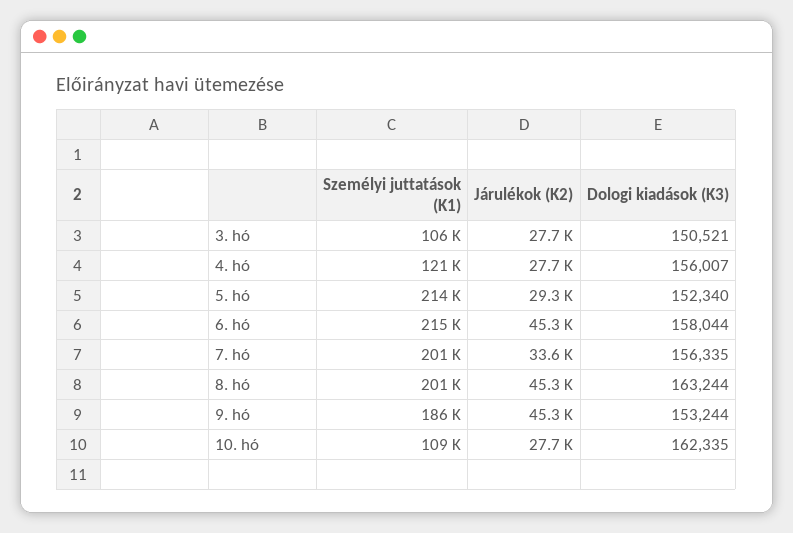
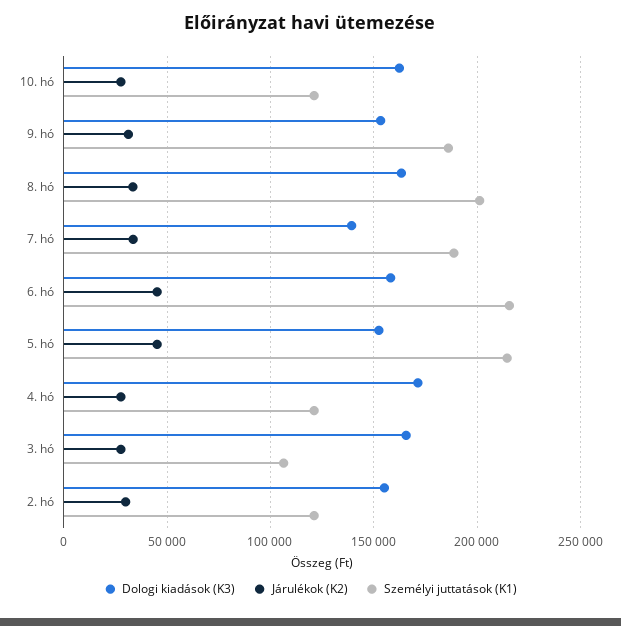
Dologi kiadások (K3), 3. hó: 150521 -> 165000
Dologi kiadások (K3), 4. hó: 156007 -> 170000
Járulékok (K2), 5. hó: 29300 -> 45000
Személyi juttatások (K1), 7. hó: 201000 -> 190000
Dologi kiadások (K3), 7. hó: 156335 -> 140000
Járulékok (K2), 8. hó: 45300 -> 35000
Járulékok (K2), 9. hó: 45300 -> 30000
Személyi juttatások (K1), 10. hó: 109000 -> 120000
Dologi kiadások (K3), 2. hó: none -> 155000
Járulékok (K2), 2. hó: none -> 30000
Személyi juttatások (K1), 2. hó: none -> 120000

